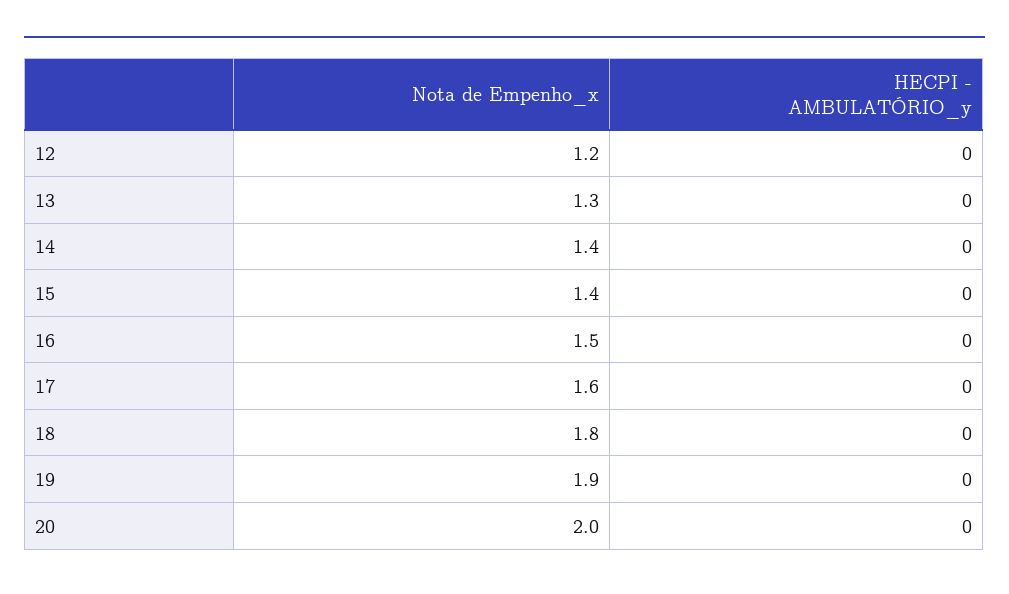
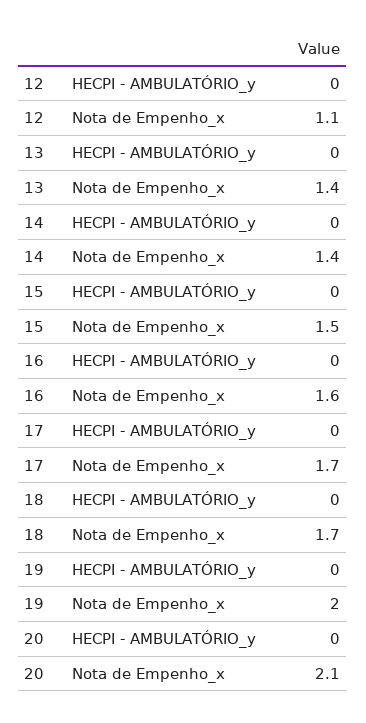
Nota de Empenho_x, 12: 1.2 -> 1.1
Nota de Empenho_x, 13: 1.3 -> 1.4
Nota de Empenho_x, 15: 1.4 -> 1.5
Nota de Empenho_x, 16: 1.5 -> 1.6
Nota de Empenho_x, 17: 1.6 -> 1.7
Nota de Empenho_x, 18: 1.8 -> 1.7
Nota de Empenho_x, 19: 1.9 -> 2
Nota de Empenho_x, 20: 2 -> 2.1

